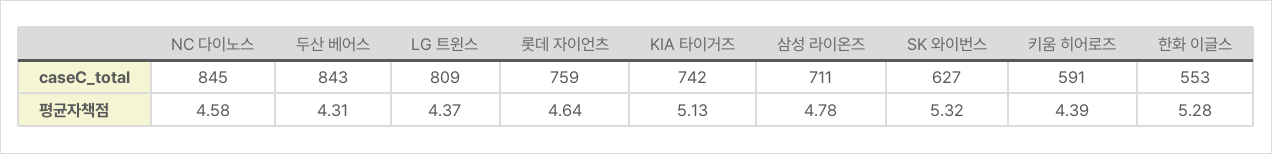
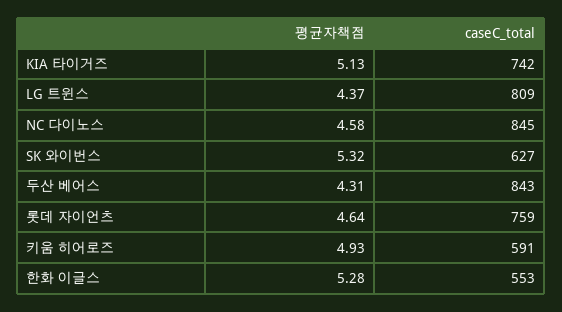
삼성 라이온즈, caseC_total: 711 -> none
삼성 라이온즈, 평균자책점: 4.78 -> none
키움 히어로즈, 평균자책점: 4.39 -> 4.93

